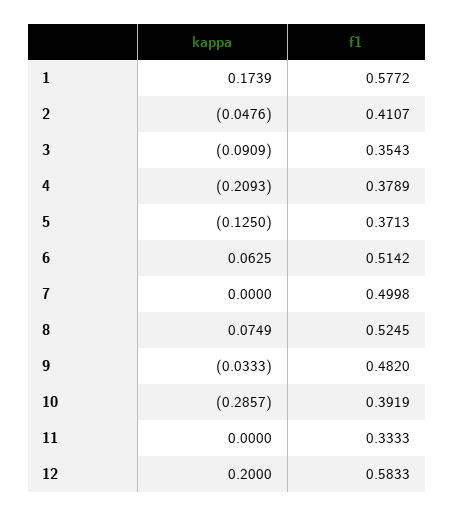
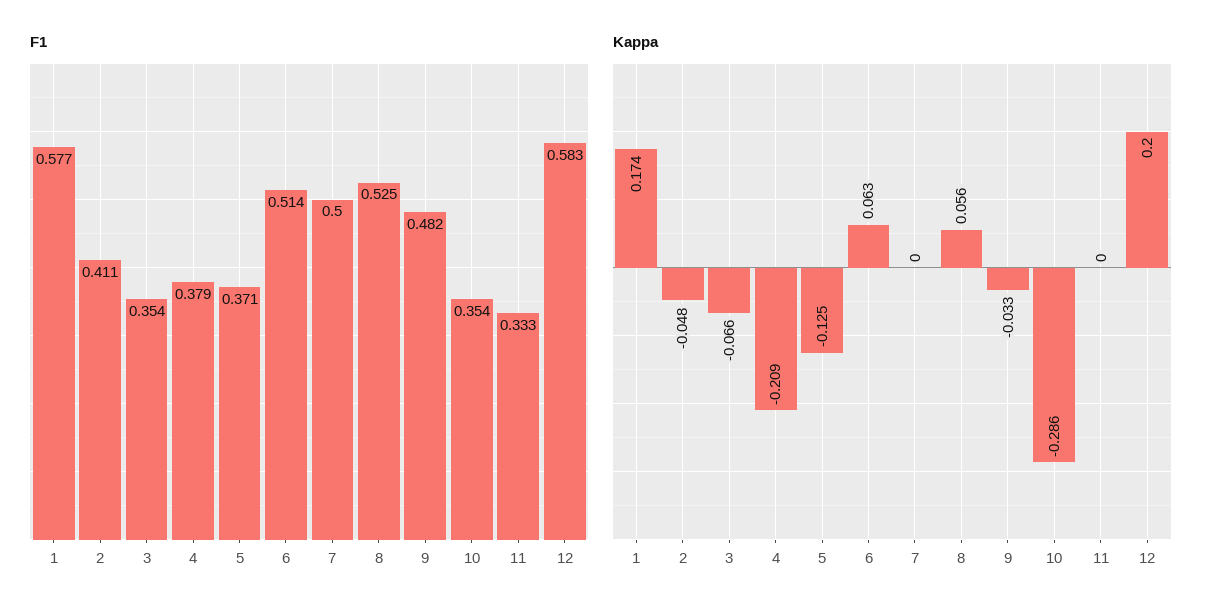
kappa, 3: -0.0909 -> -0.066
kappa, 8: 0.0749 -> 0.056
f1, 10: 0.3919 -> 0.354

